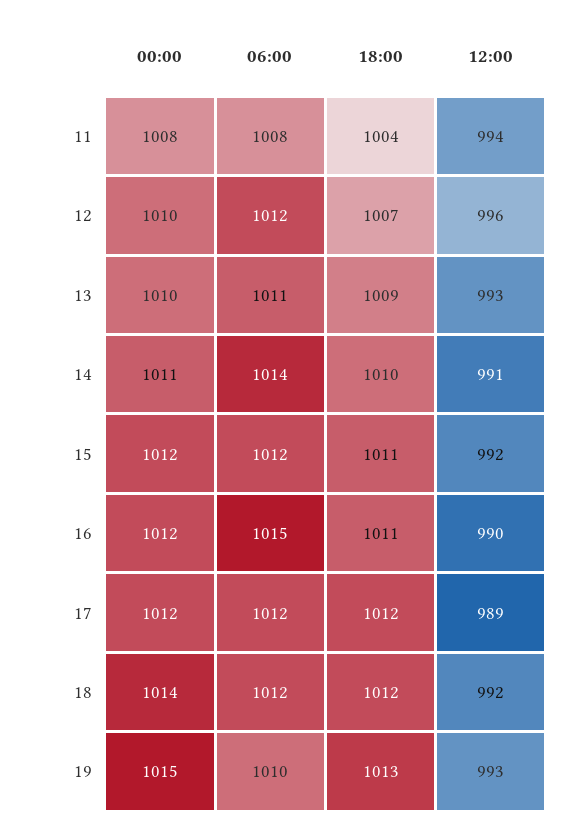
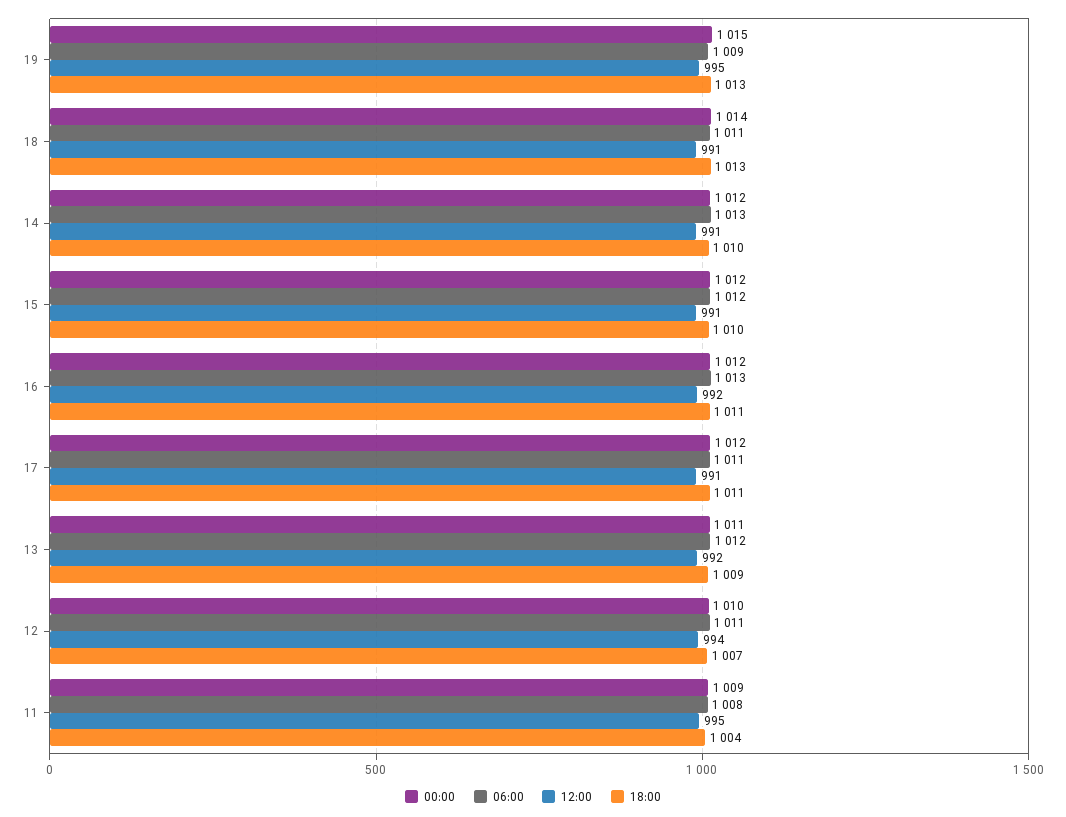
00:00, 11: 1008 -> 1009
12:00, 11: 994 -> 995
06:00, 12: 1012 -> 1011
12:00, 12: 996 -> 994
00:00, 13: 1010 -> 1011
06:00, 13: 1011 -> 1012
12:00, 13: 993 -> 992
00:00, 14: 1011 -> 1012
06:00, 14: 1014 -> 1013
18:00, 15: 1011 -> 1010
12:00, 15: 992 -> 991
06:00, 16: 1015 -> 1013
12:00, 16: 990 -> 992
06:00, 17: 1012 -> 1011
18:00, 17: 1012 -> 1011
12:00, 17: 989 -> 991
06:00, 18: 1012 -> 1011
18:00, 18: 1012 -> 1013
12:00, 18: 992 -> 991
06:00, 19: 1010 -> 1009
12:00, 19: 993 -> 995

